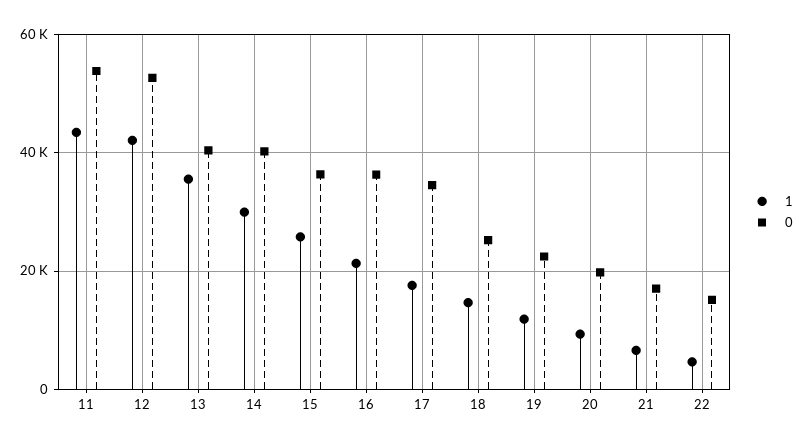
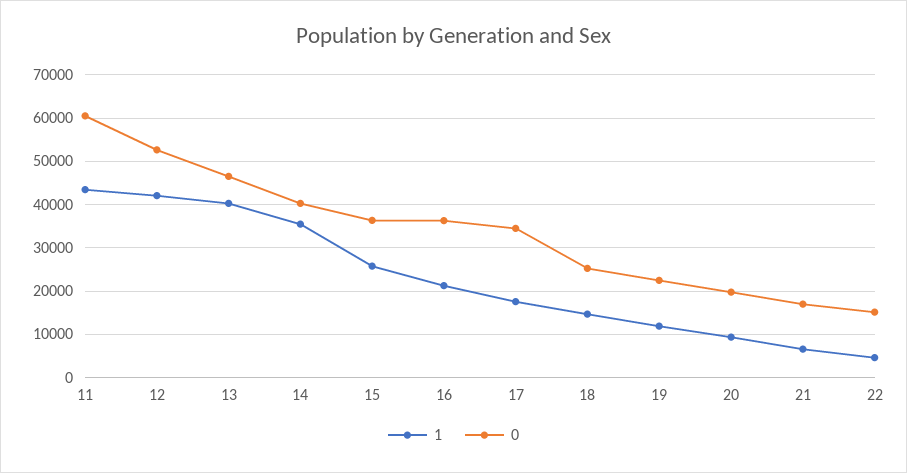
0, 11: 54000 -> 60000
1, 13: 36000 -> 40000
0, 13: 40000 -> 46000
1, 14: 30000 -> 36000

